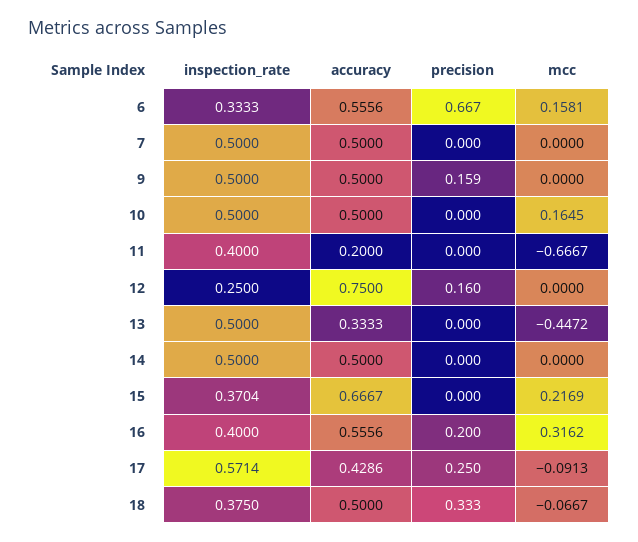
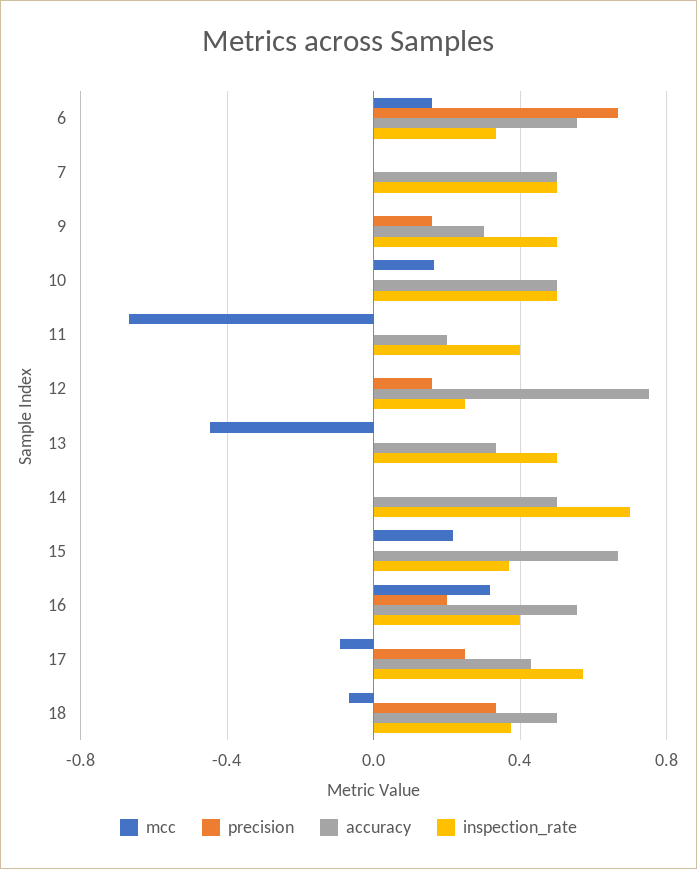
accuracy, 9: 0.5 -> 0.3
inspection_rate, 14: 0.5 -> 0.7

